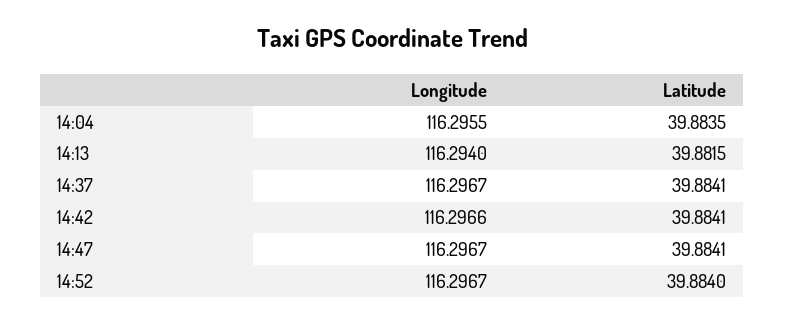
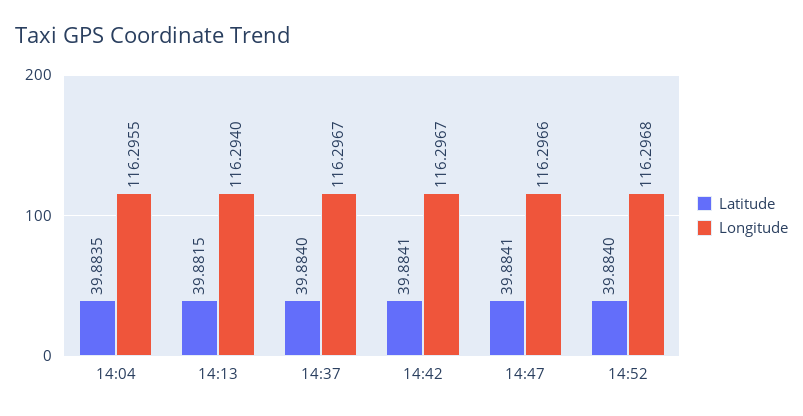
Latitude, 14:37: 39.8841 -> 39.884
Longitude, 14:42: 116.2966 -> 116.2967
Longitude, 14:47: 116.2967 -> 116.2966
Longitude, 14:52: 116.2967 -> 116.2968

